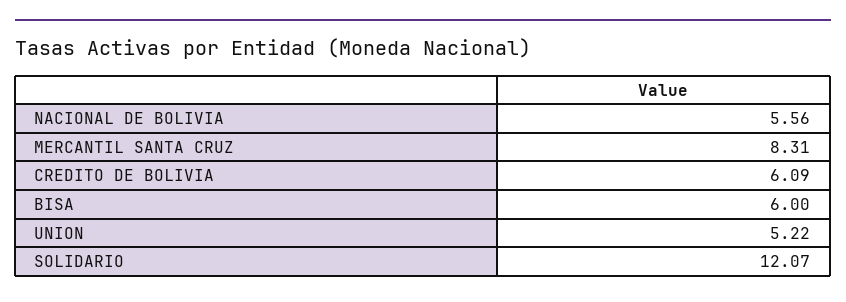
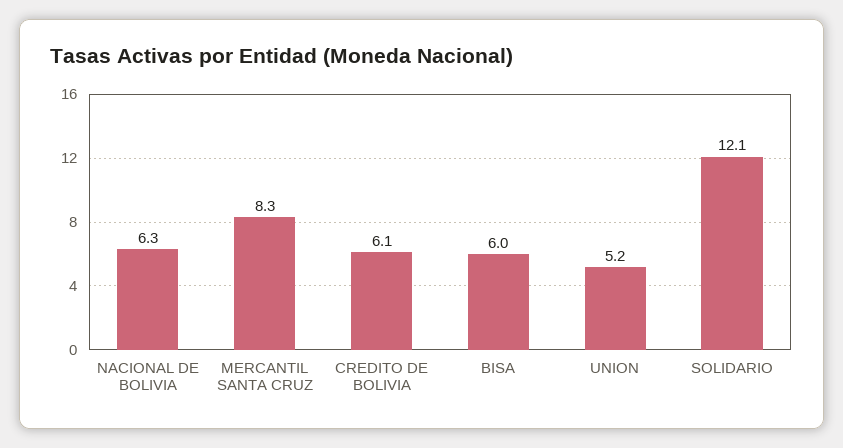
NACIONAL DE BOLIVIA: 5.56 -> 6.3

